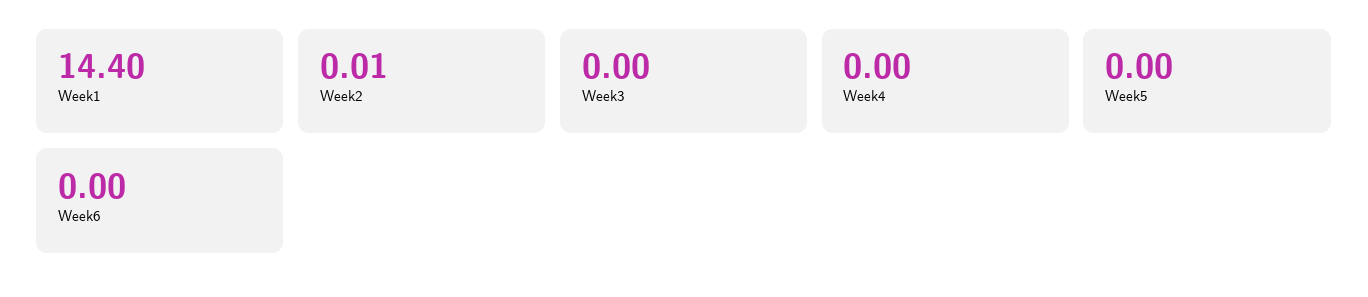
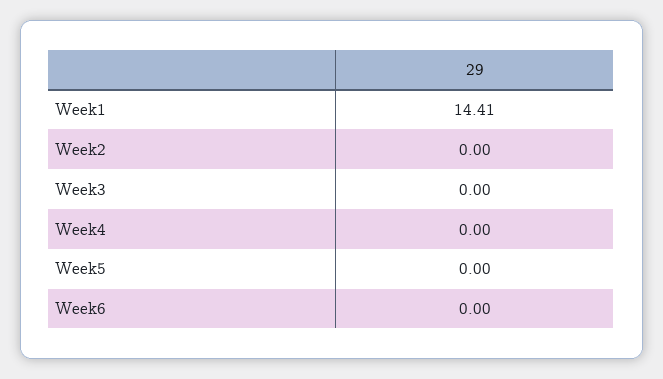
Week1: 14.4 -> 14.41
Week2: 0.01 -> 0

